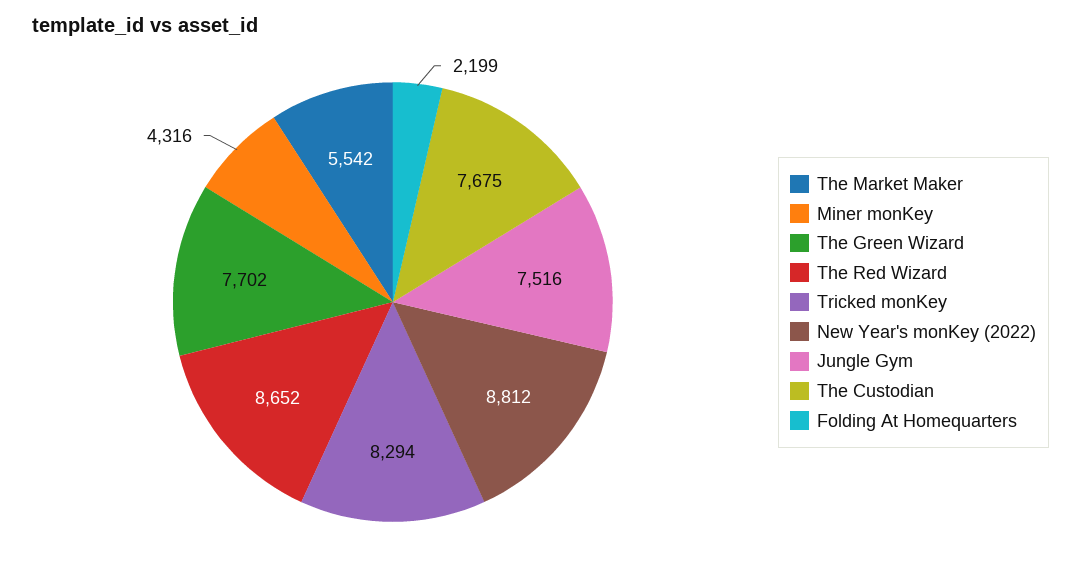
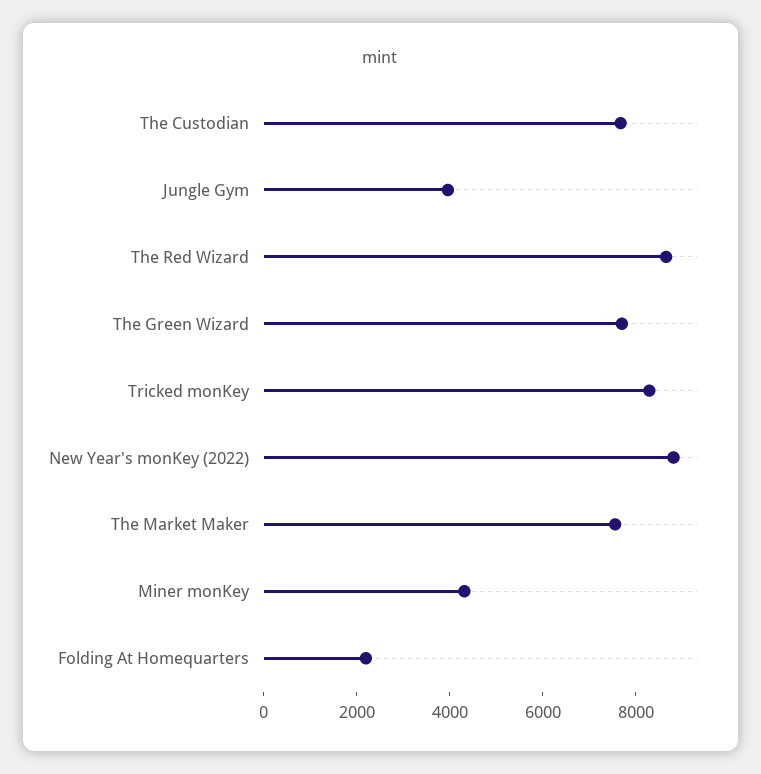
The Market Maker: 5542 -> 7500
Jungle Gym: 7516 -> 4000

